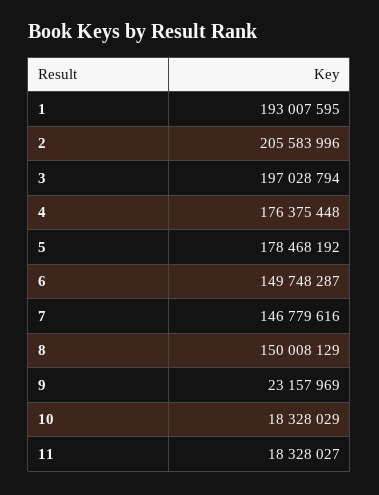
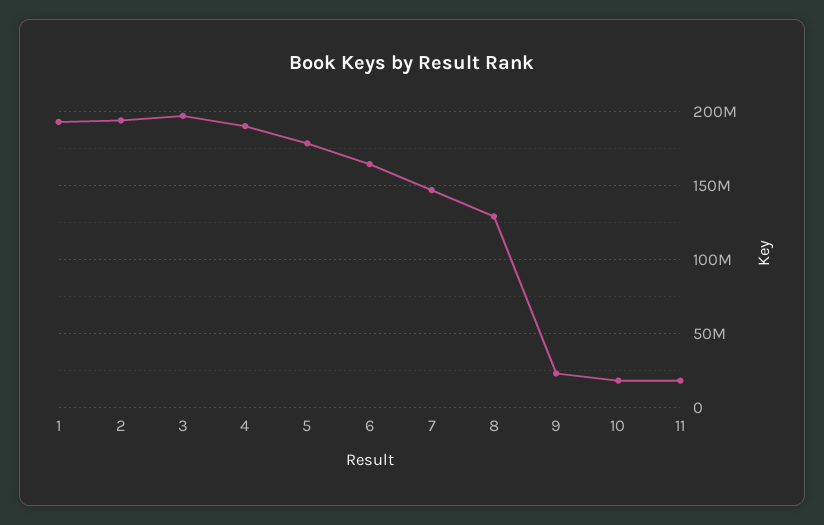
2: 205583996 -> 195000000
4: 176375448 -> 190000000
6: 149748287 -> 165000000
8: 150008129 -> 130000000

